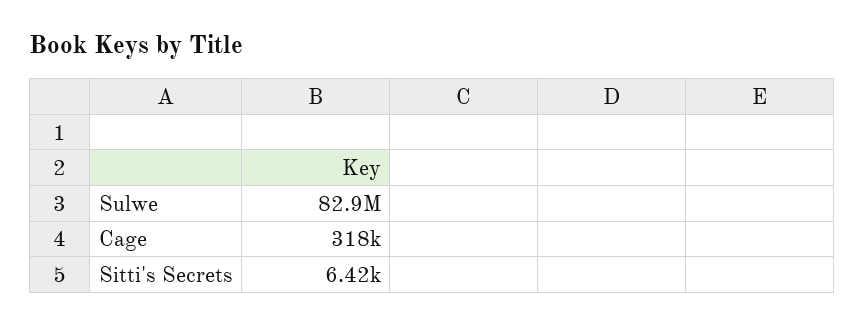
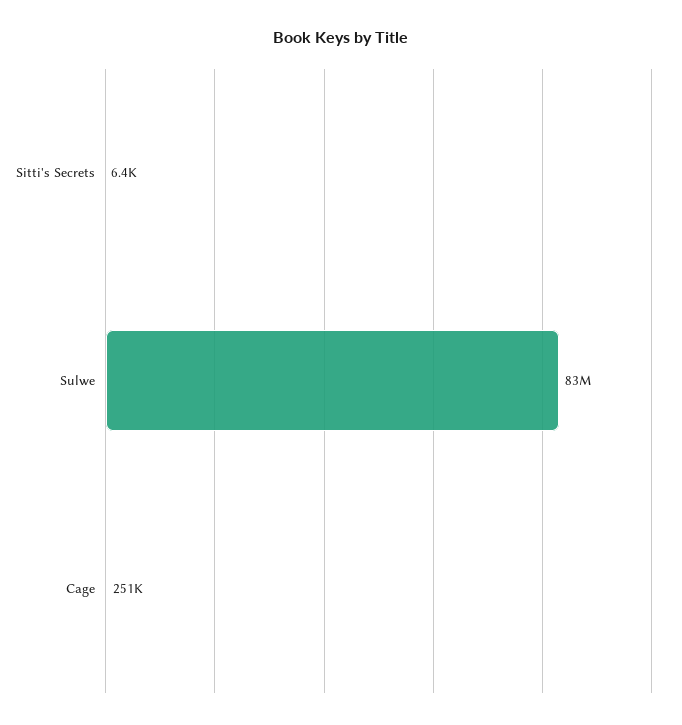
Cage: 318000 -> 251000

